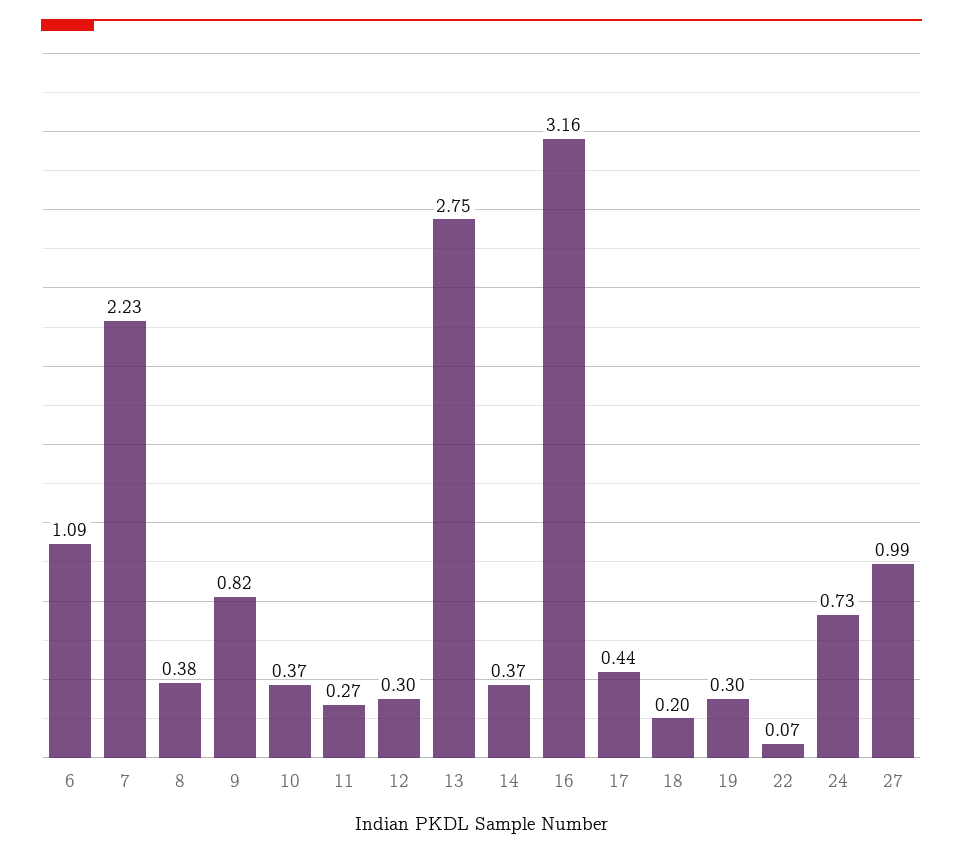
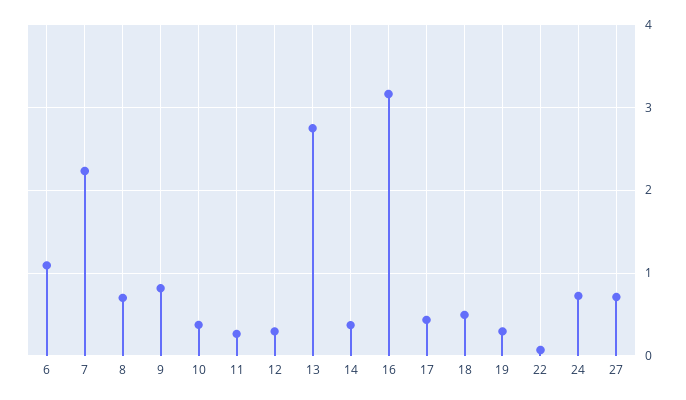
8: 0.38 -> 0.7
18: 0.2 -> 0.5
27: 0.99 -> 0.7

